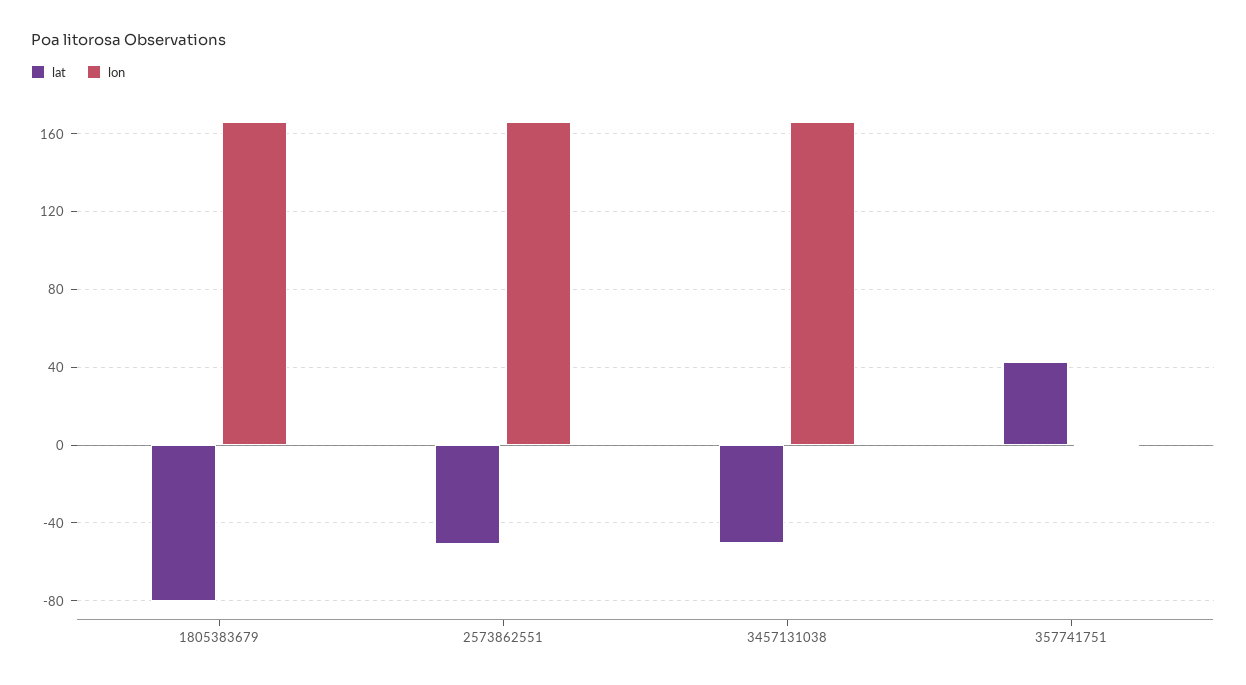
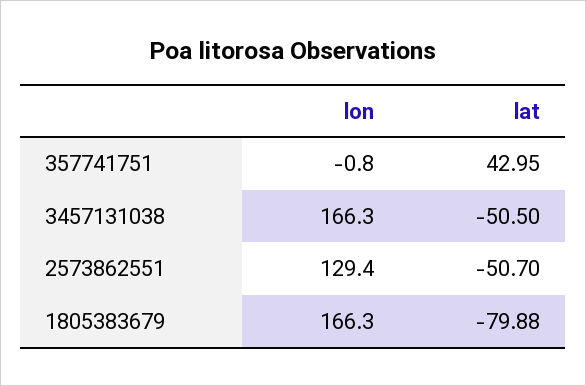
lon, 2573862551: 165 -> 129.4

